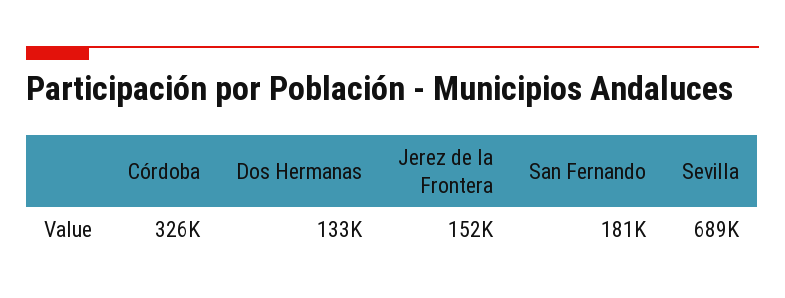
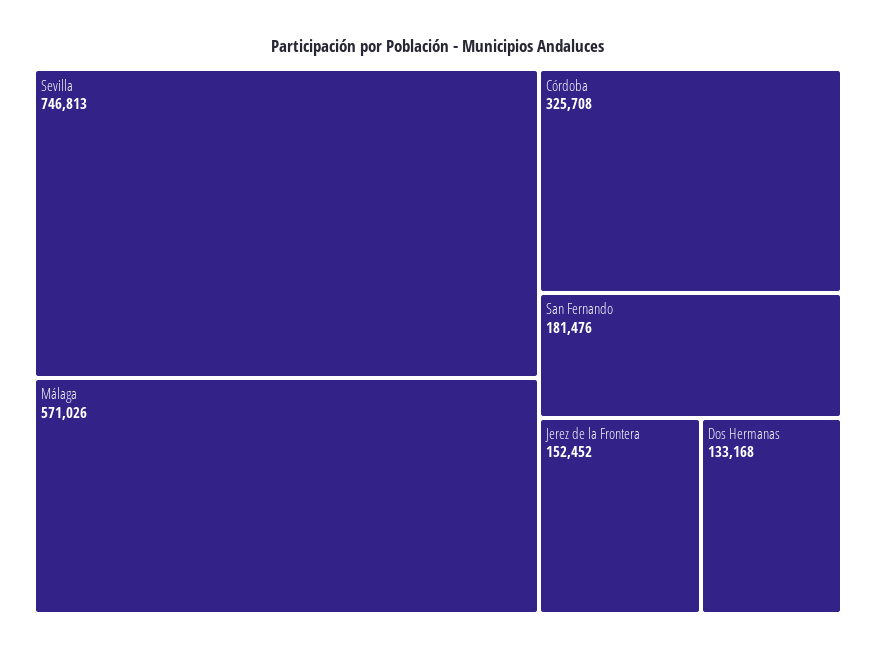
Sevilla: 689000 -> 746813
Málaga: none -> 571026

